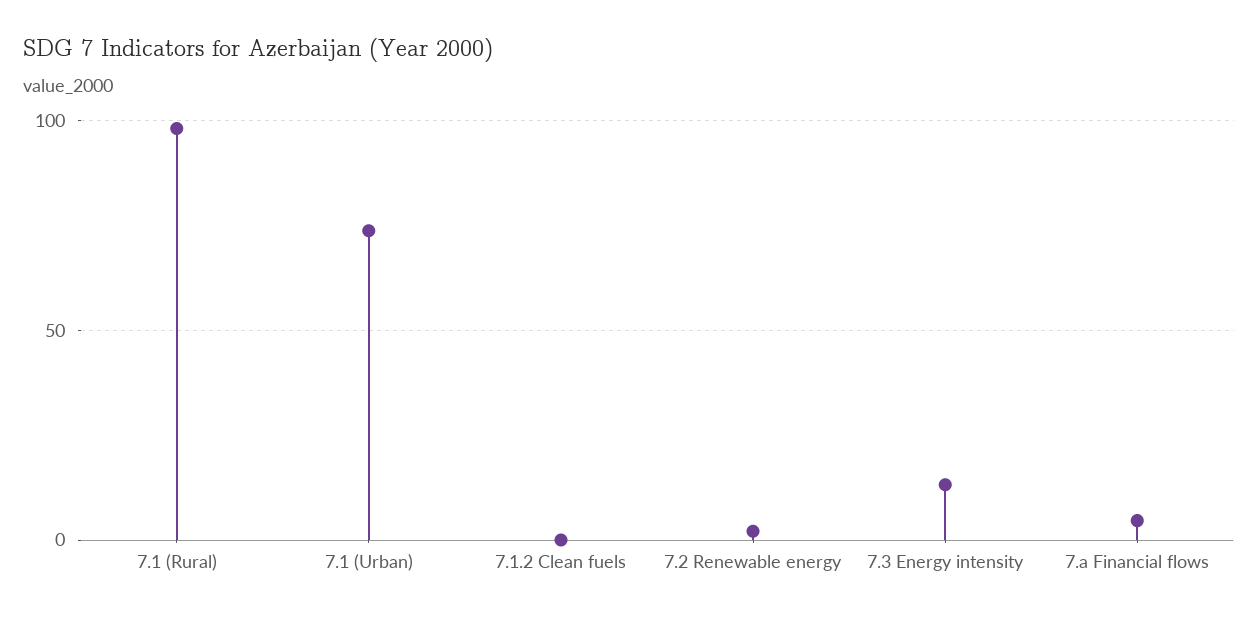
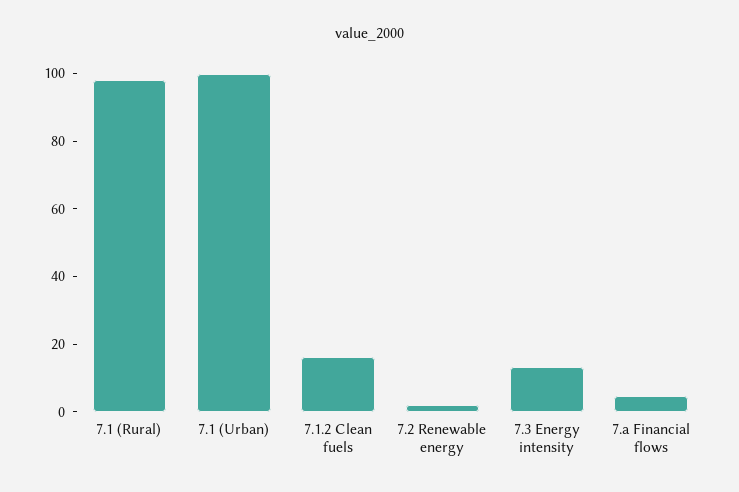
7.1 (Urban): 75 -> 100
7.1.2 Clean fuels: 0 -> 15

